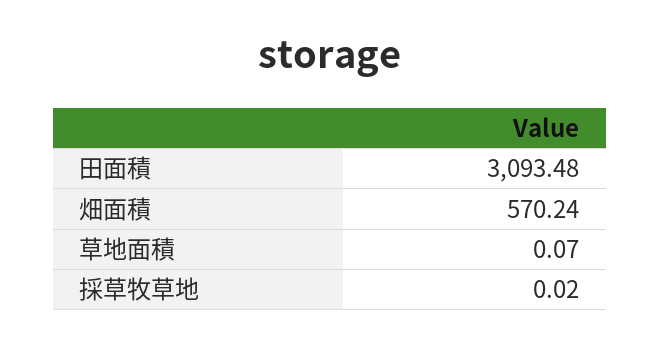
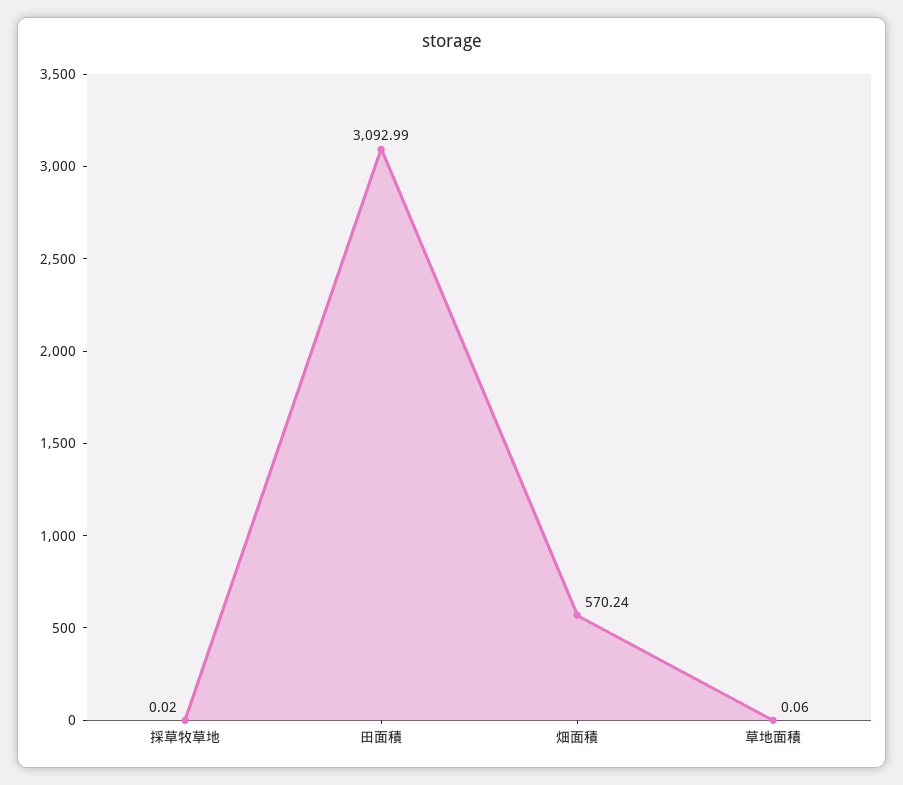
田面積: 3093.48 -> 3092.99
草地面積: 0.07 -> 0.06

